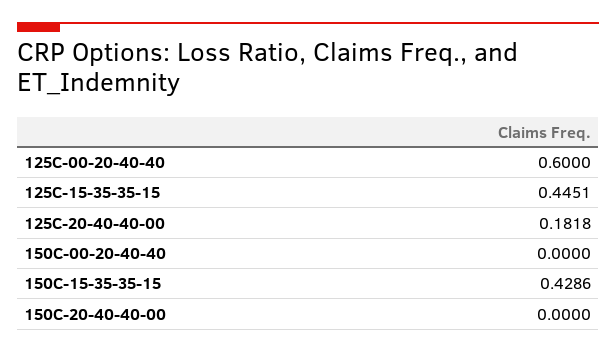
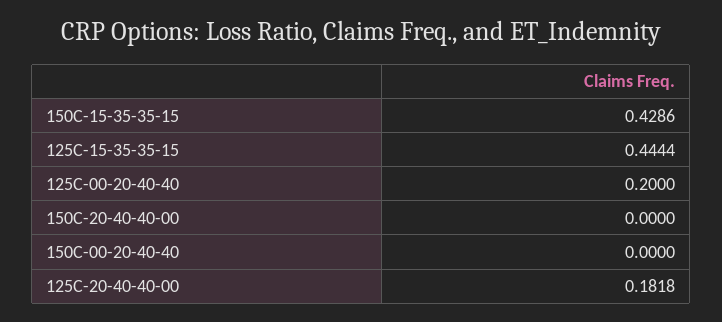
125C-00-20-40-40: 0.6 -> 0.2
125C-15-35-35-15: 0.4451 -> 0.4444

